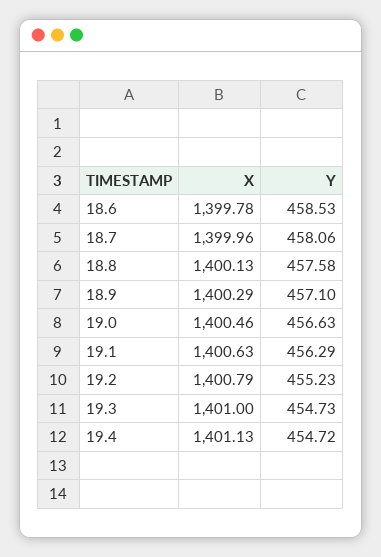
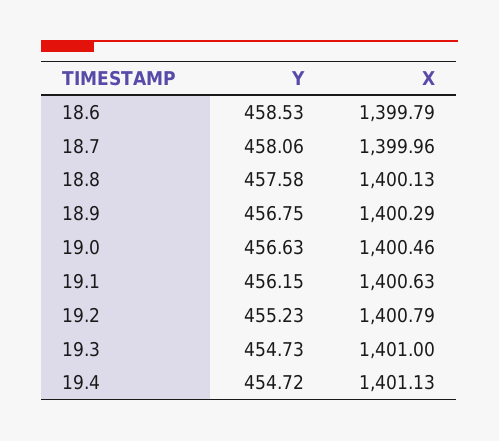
X, 18.6: 1399.78 -> 1399.79
Y, 18.9: 457.1 -> 456.75
Y, 19.1: 456.29 -> 456.15

